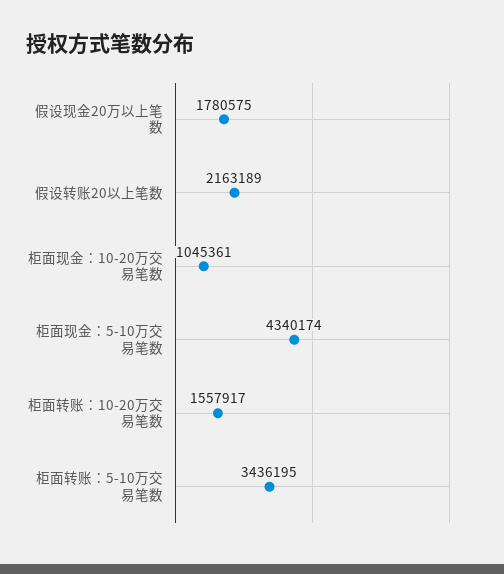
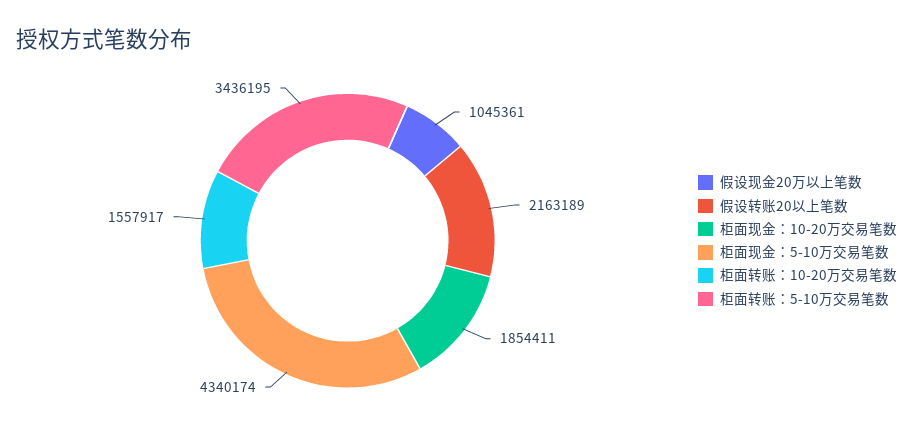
假设现金20万以上笔数: 1780575 -> 1045361
柜面现金：10-20万交易笔数: 1045361 -> 1854411

